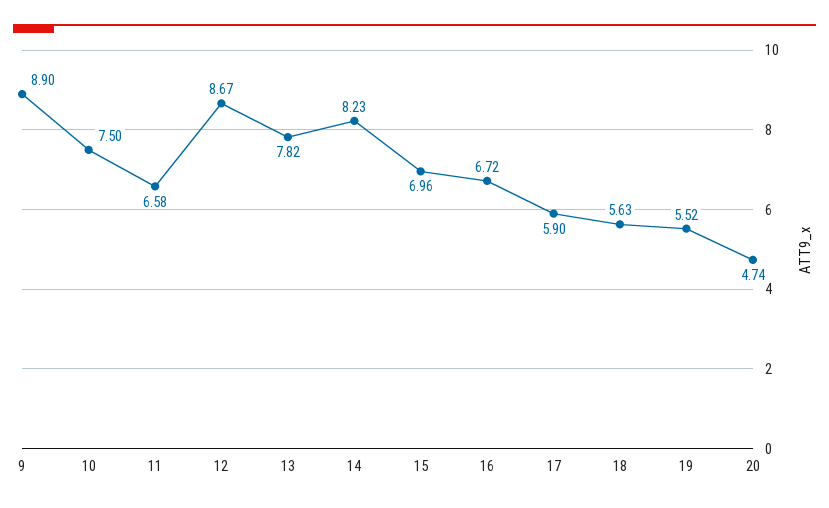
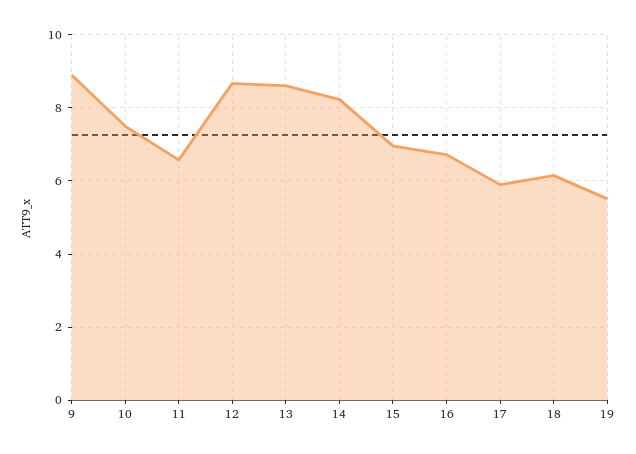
13: 7.82 -> 8.6
18: 5.63 -> 6.2
20: 4.74 -> none

